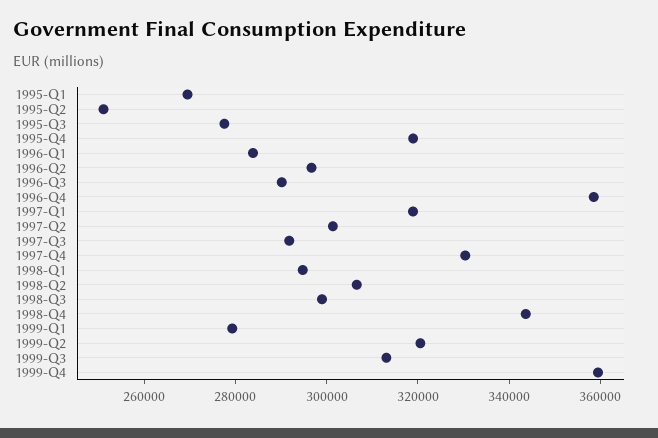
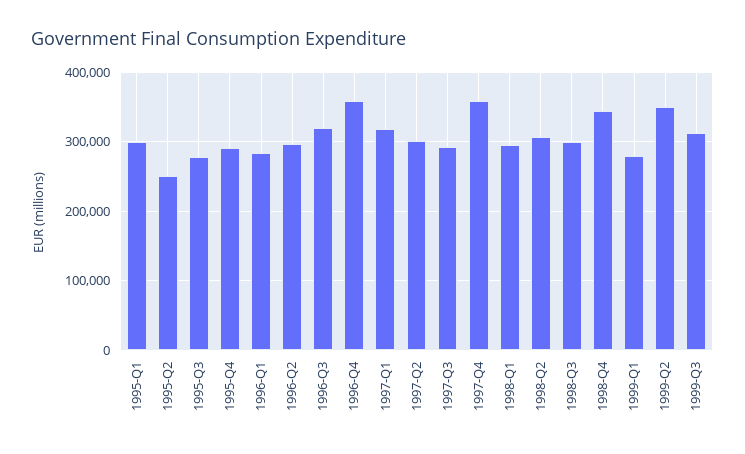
1995-Q1: 270000 -> 300000
1995-Q4: 320000 -> 290000
1996-Q3: 290000 -> 320000
1997-Q4: 330000 -> 360000
1999-Q2: 320000 -> 350000
1999-Q4: 360000 -> none

